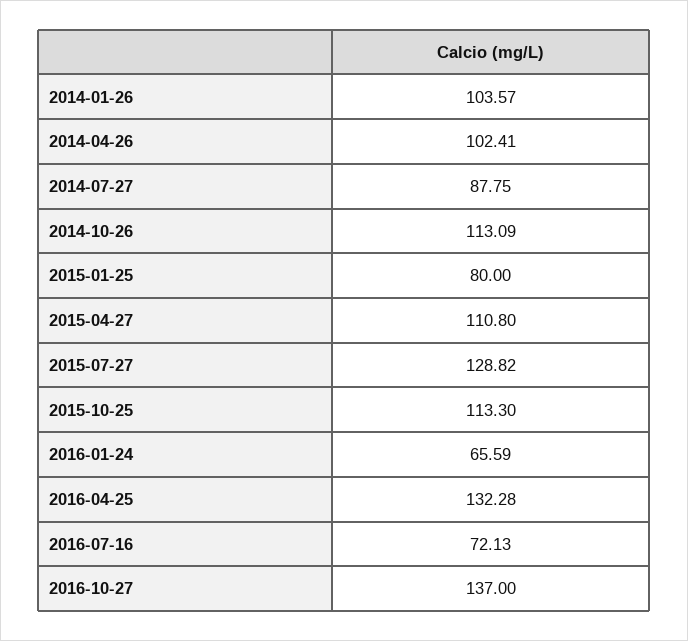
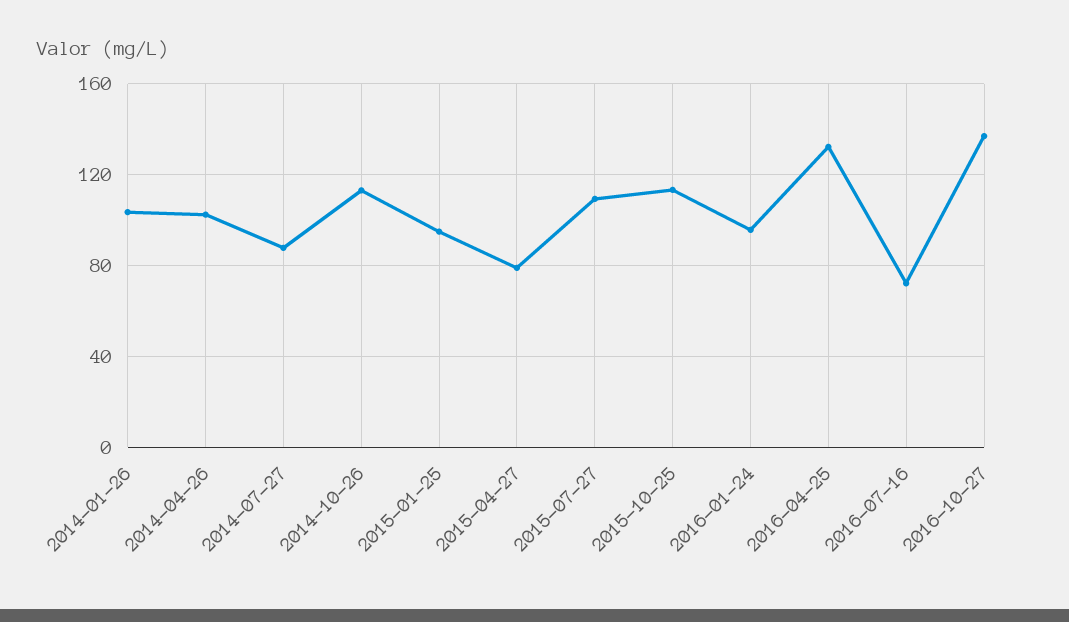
2015-01-25: 80 -> 95
2015-04-27: 110.8 -> 80
2015-07-27: 128.82 -> 110
2016-01-24: 65.59 -> 95

